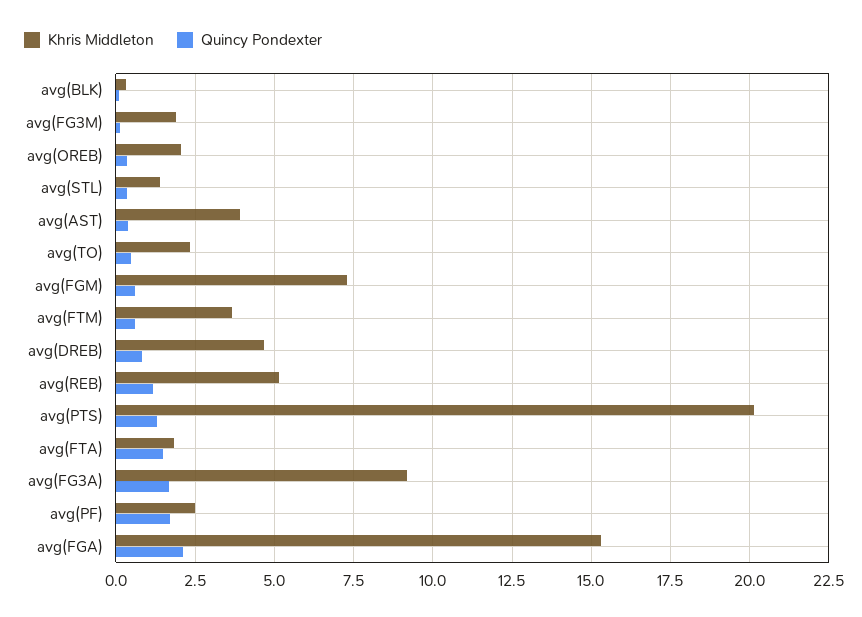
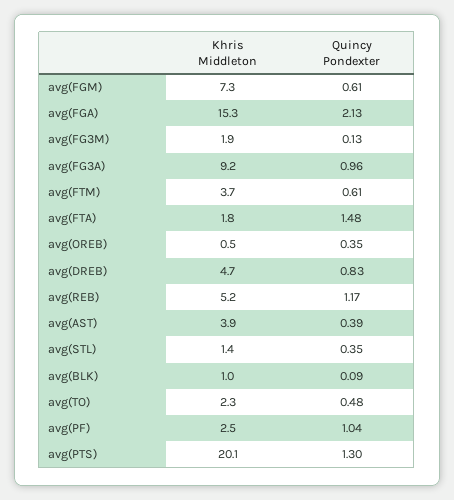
Khris Middleton, avg(BLK): 0.25 -> 1
Khris Middleton, avg(OREB): 2 -> 0.5
Quincy Pondexter, avg(FG3A): 1.75 -> 0.96
Quincy Pondexter, avg(PF): 1.75 -> 1.04

